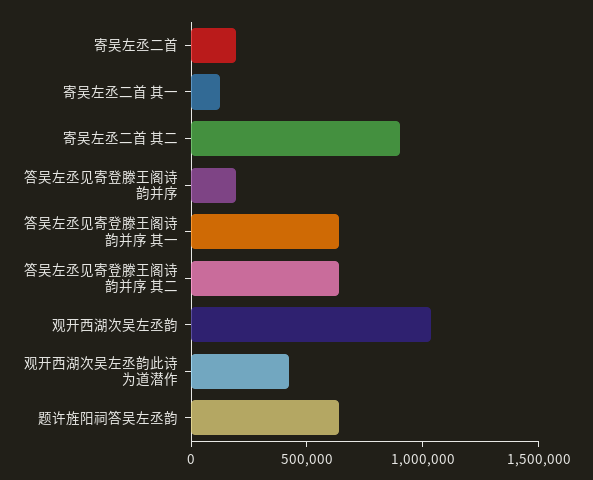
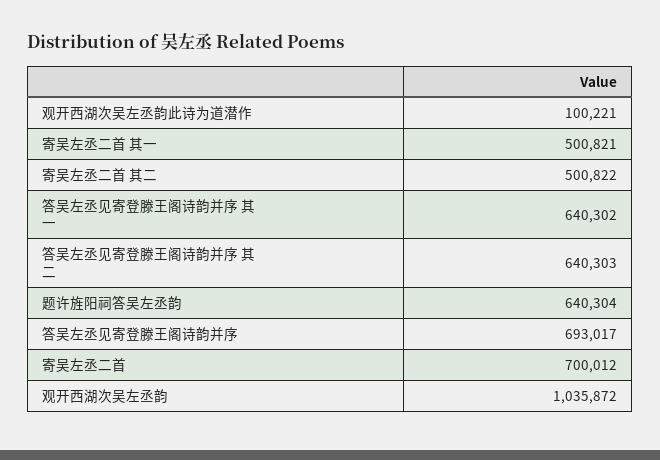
寄吴左丞二首: 200000 -> 700012
寄吴左丞二首 其一: 100000 -> 500821
寄吴左丞二首 其二: 900000 -> 500822
答吴左丞见寄登滕王阁诗韵并序: 200000 -> 693017
观开西湖次吴左丞韵此诗为道潜作: 400000 -> 100221

